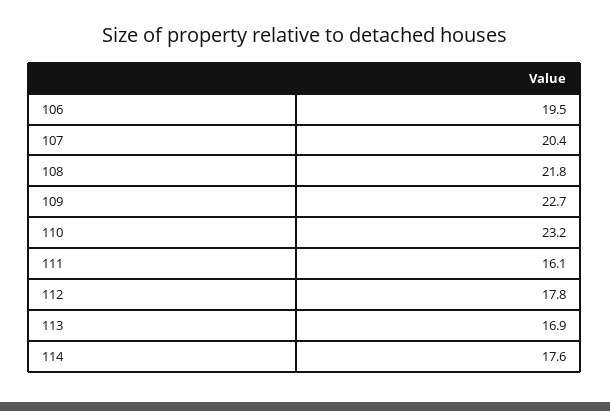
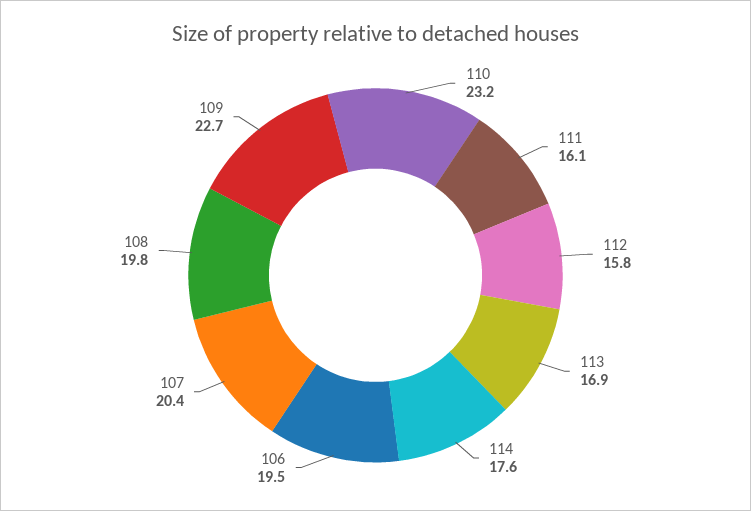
108: 21.8 -> 19.8
112: 17.8 -> 15.8

